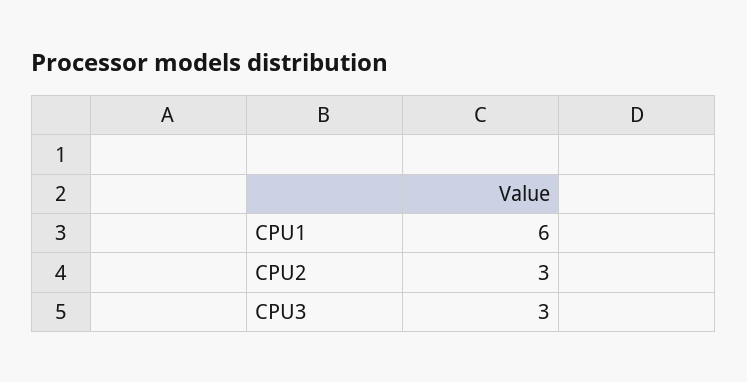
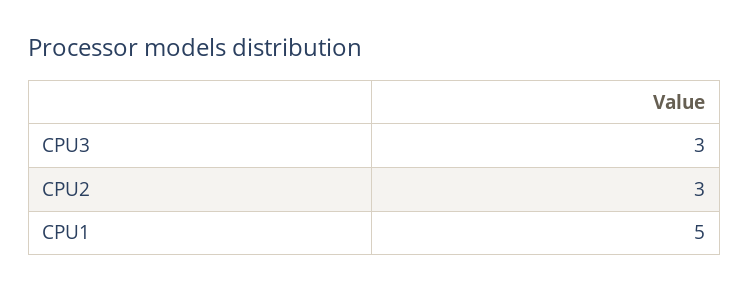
CPU1: 6 -> 5

